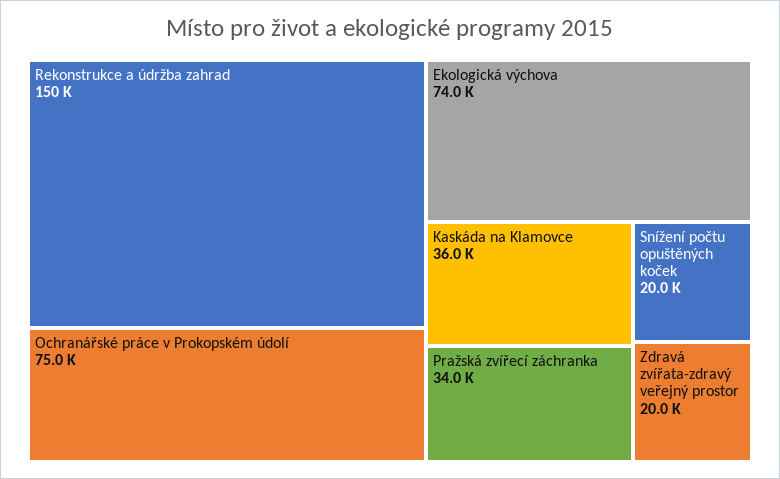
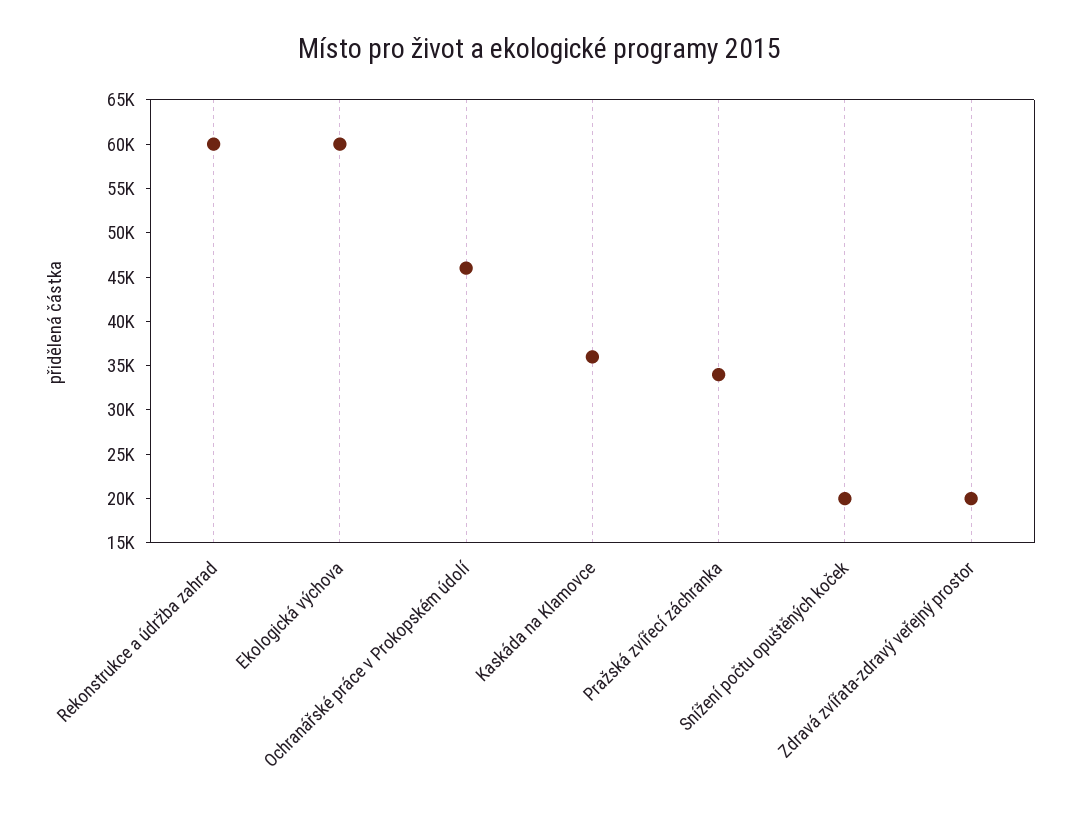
Rekonstrukce a údržba zahrad: 150000 -> 60000
Ochranářské práce v Prokopském údolí: 75000 -> 46000
Ekologická výchova: 74000 -> 60000

